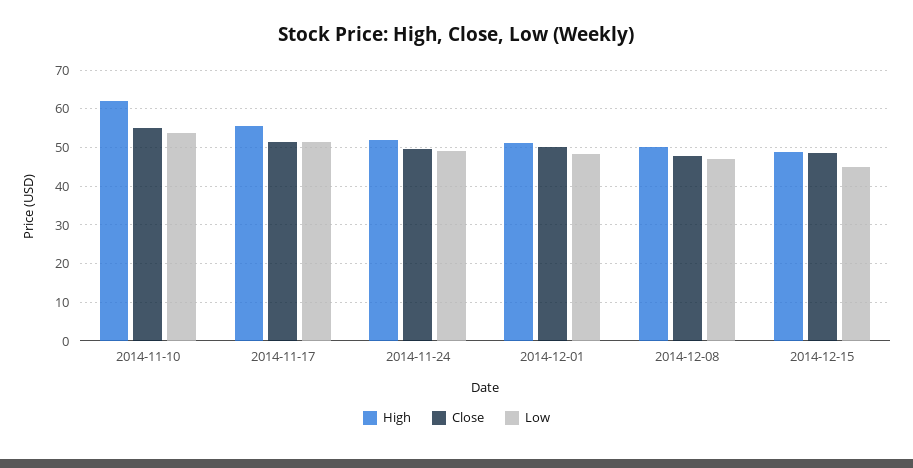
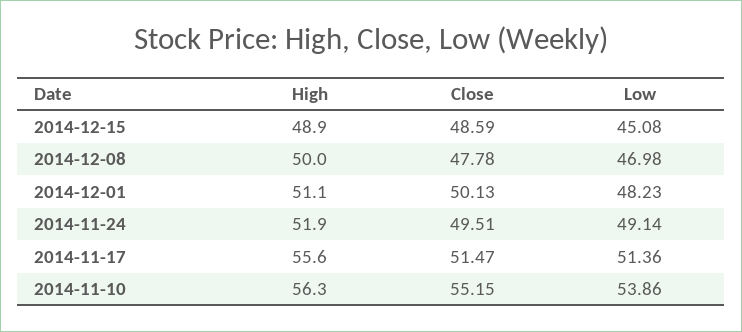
High, 2014-11-10: 62 -> 56.3

